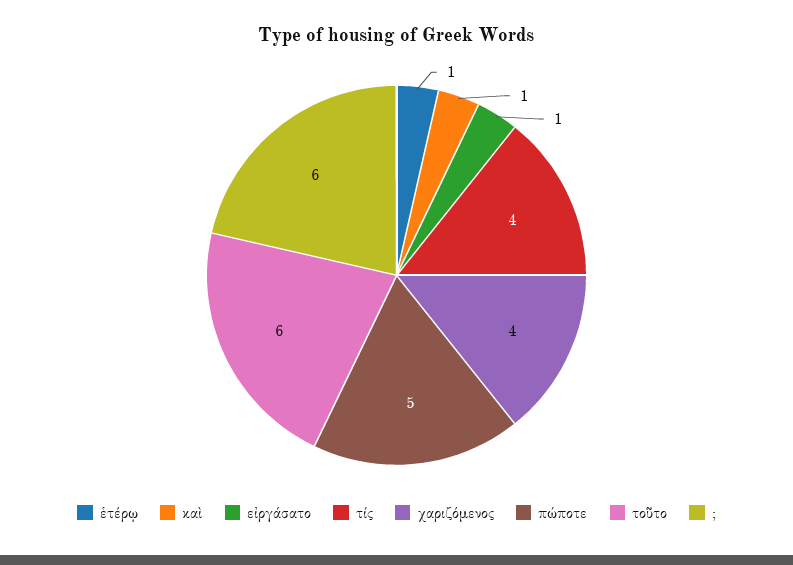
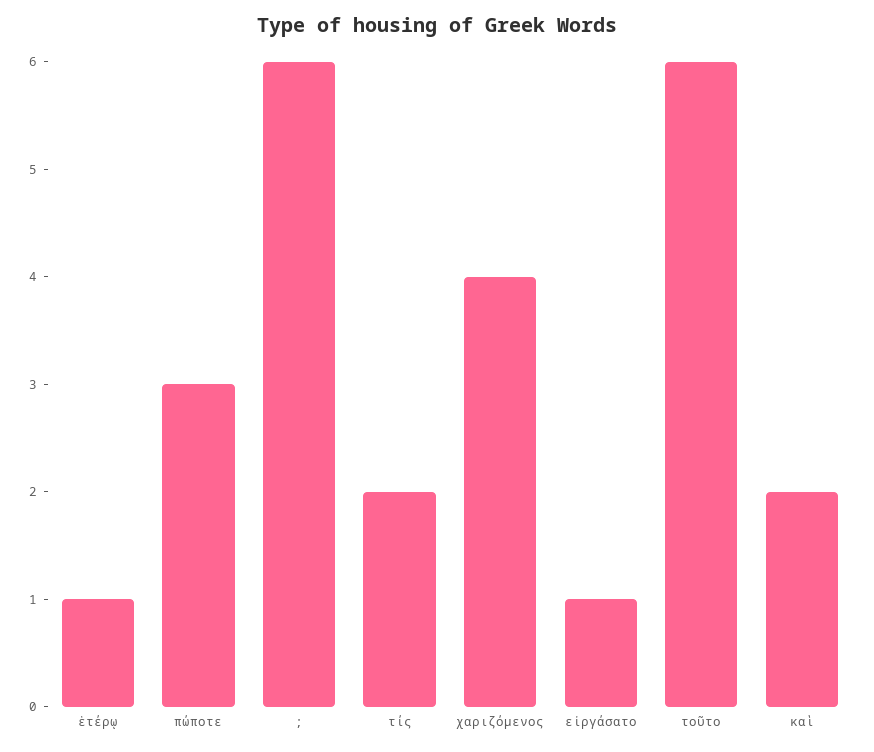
καὶ: 1 -> 2
τίς: 4 -> 2
πώποτε: 5 -> 3

